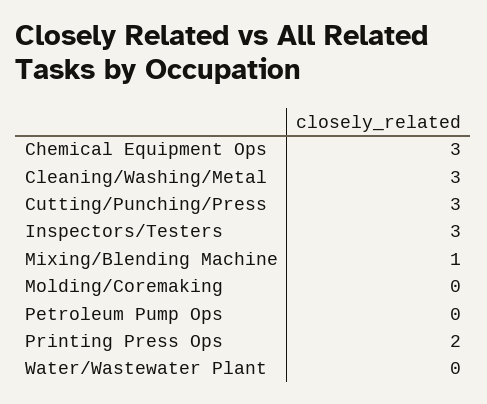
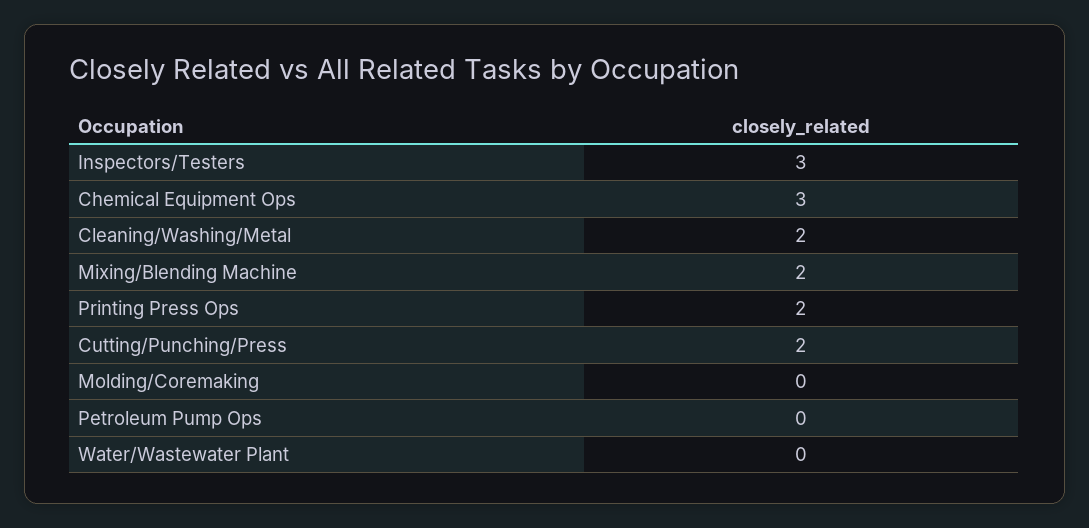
Cleaning/Washing/Metal: 3 -> 2
Cutting/Punching/Press: 3 -> 2
Mixing/Blending Machine: 1 -> 2

